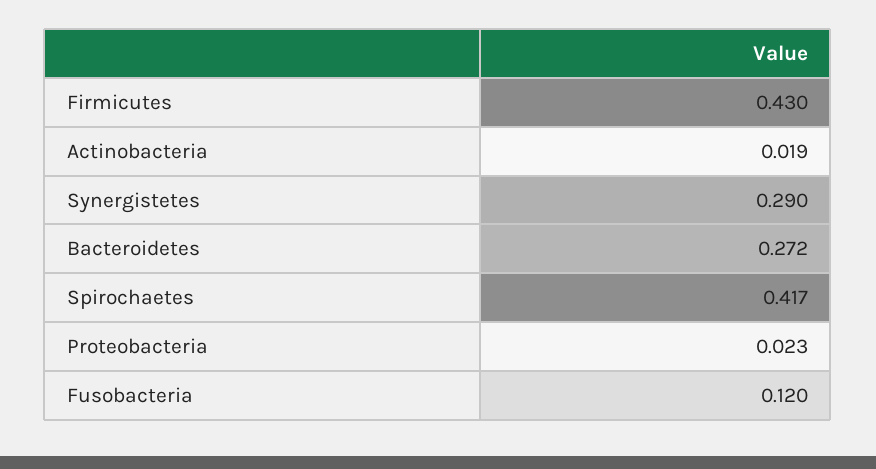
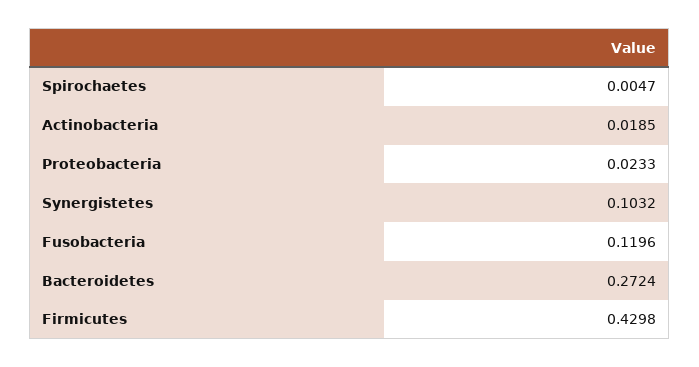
Synergistetes: 0.29 -> 0.1032
Spirochaetes: 0.417 -> 0.0047

